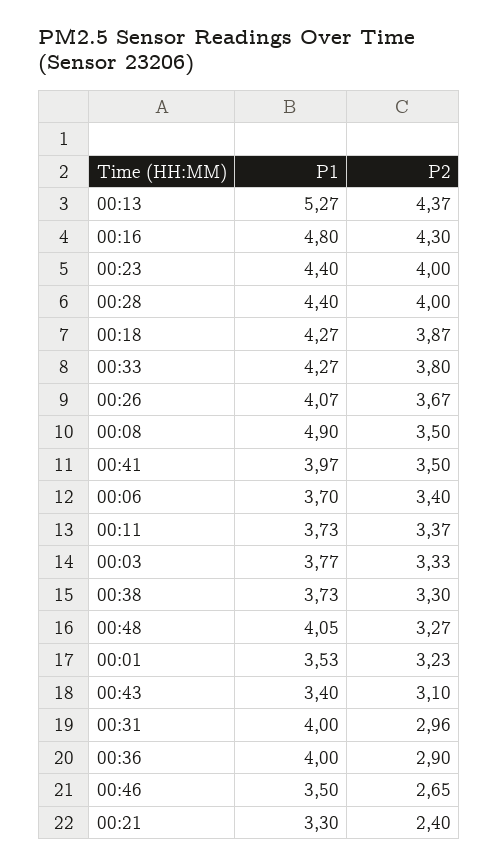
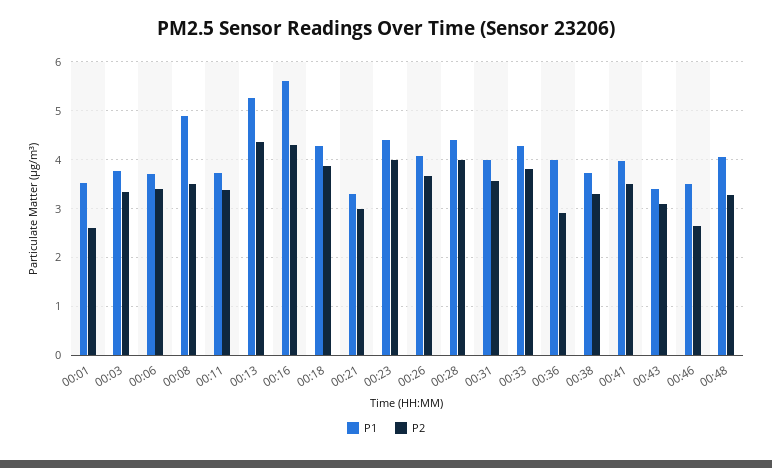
P1, 00:16: 4.8 -> 5.6
P2, 00:01: 3.23 -> 2.6
P2, 00:31: 2.96 -> 3.6
P2, 00:21: 2.4 -> 3

